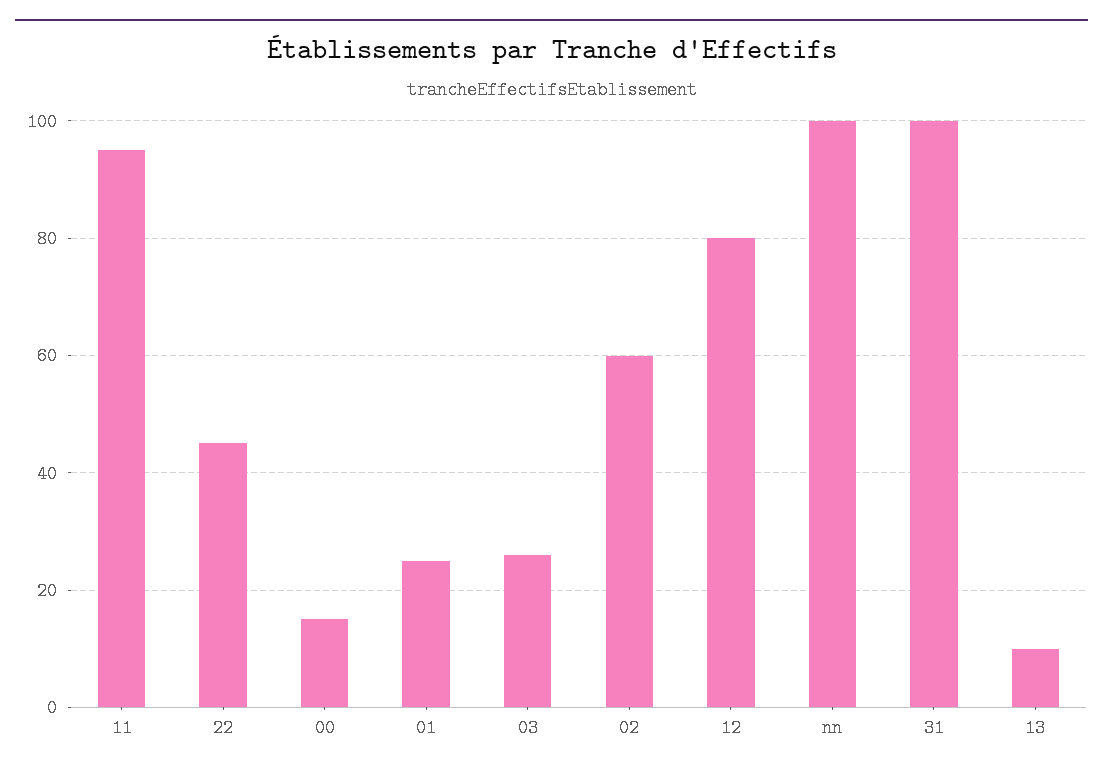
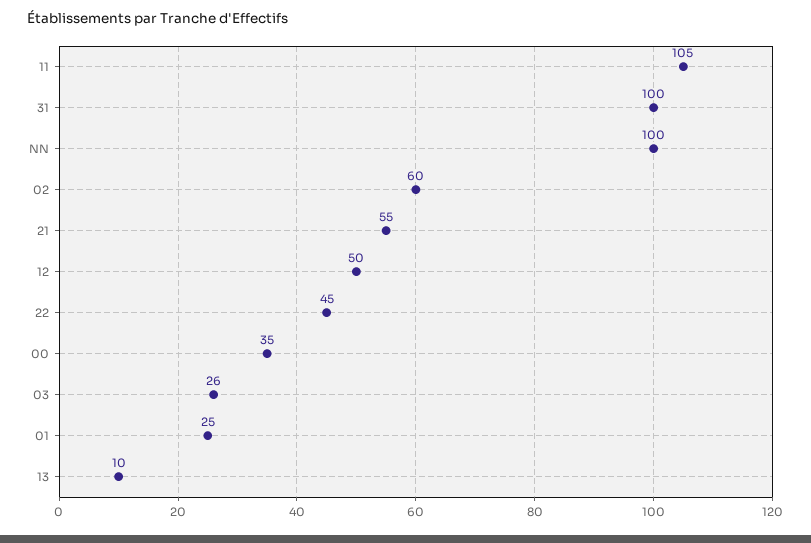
11: 95 -> 105
00: 15 -> 35
12: 80 -> 50
21: none -> 55

